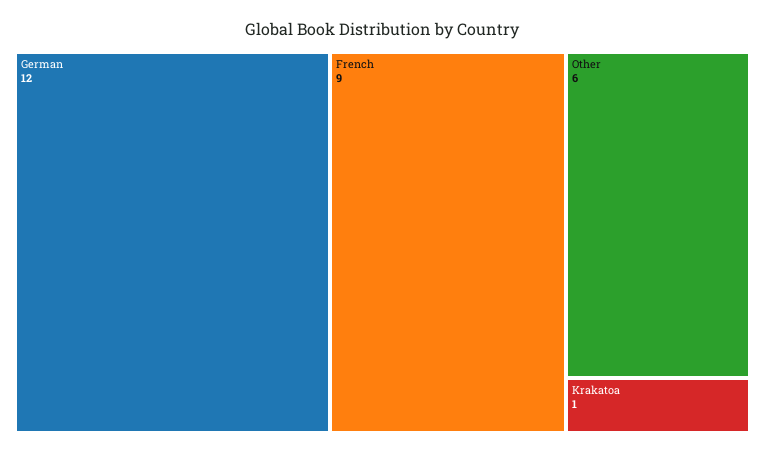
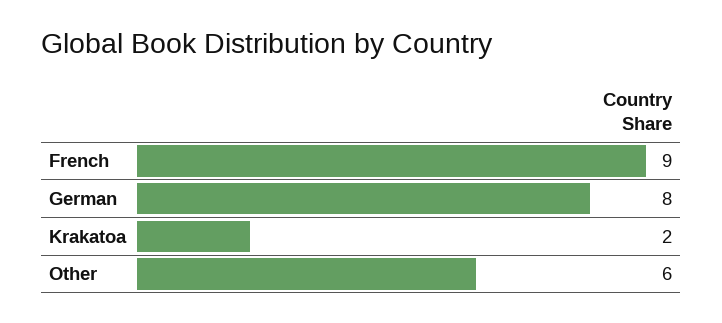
German: 12 -> 8
Krakatoa: 1 -> 2

